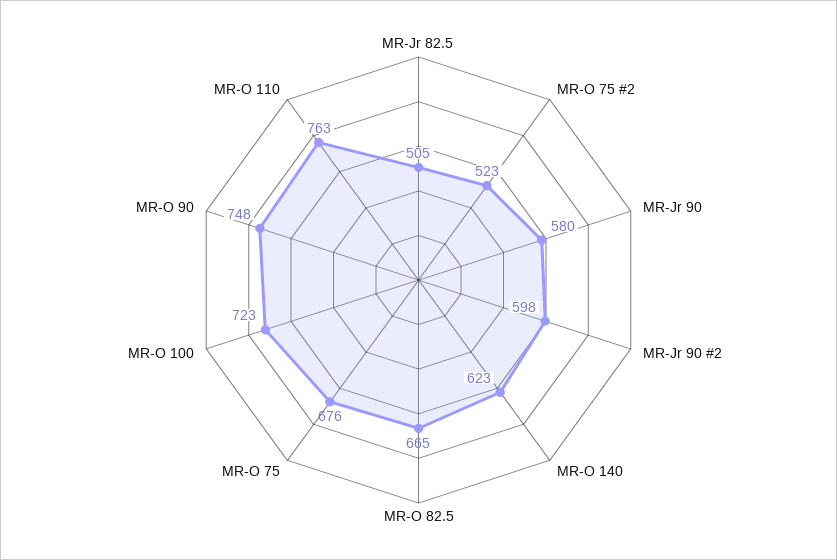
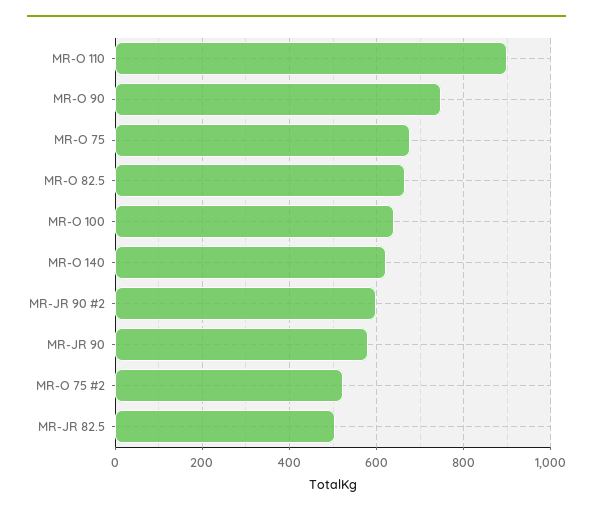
MR-O 100: 723 -> 640
MR-O 110: 763 -> 900

